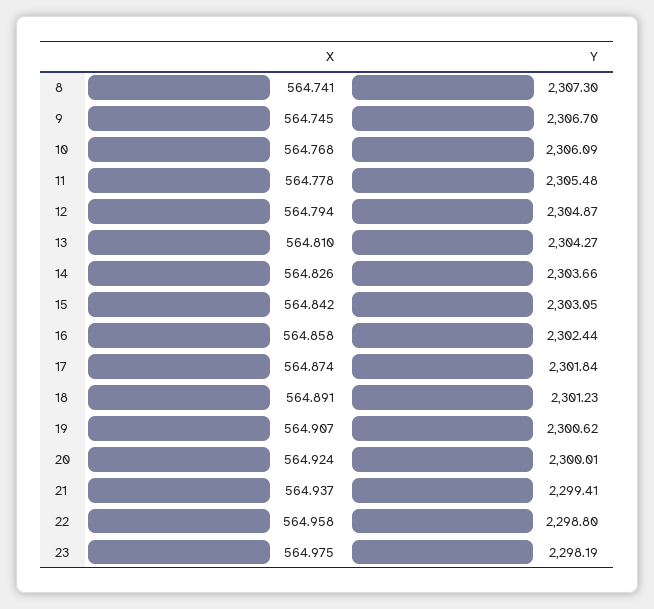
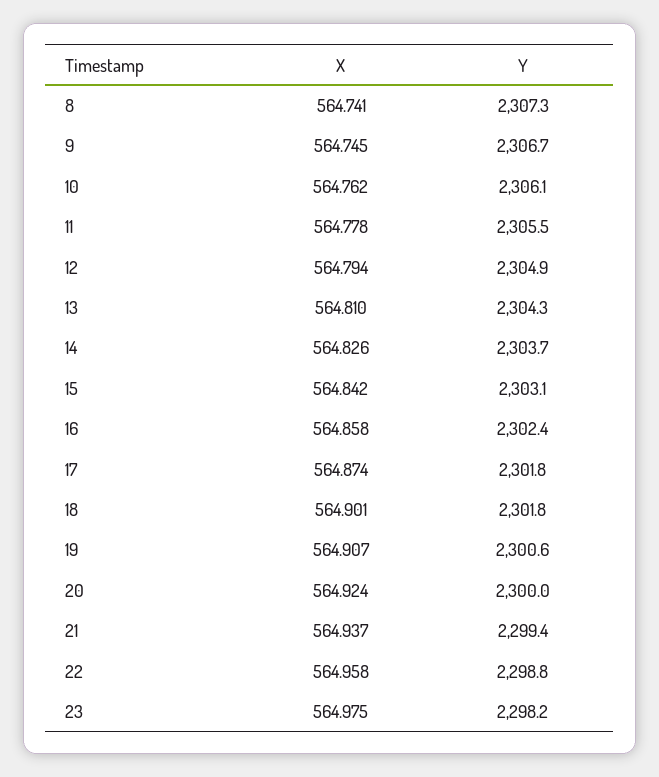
X, 10: 564.768 -> 564.762
X, 18: 564.891 -> 564.901
Y, 18: 2301.23 -> 2301.8

